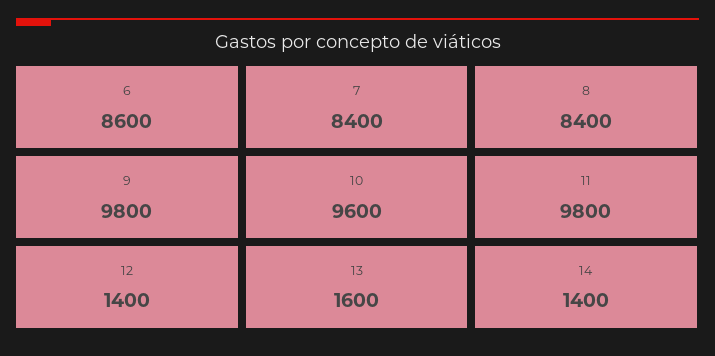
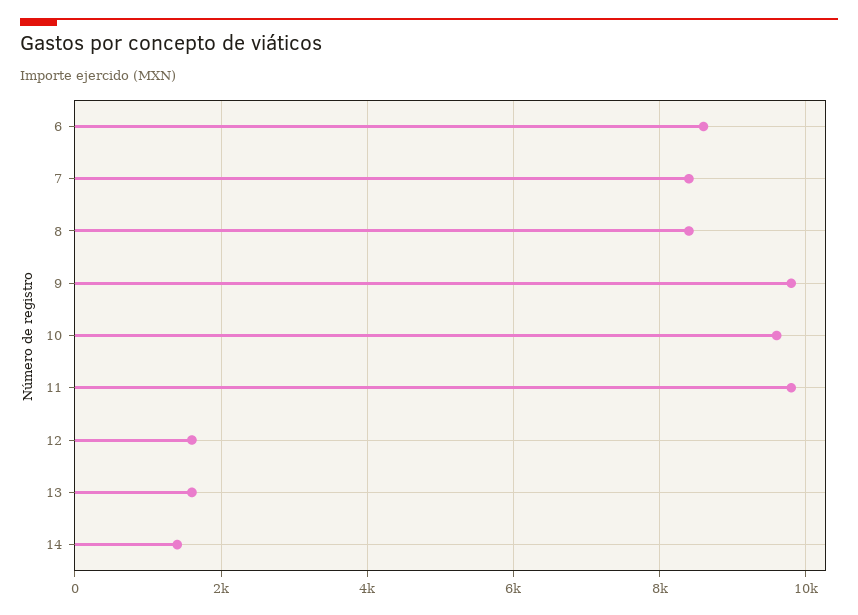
12: 1400 -> 1600

